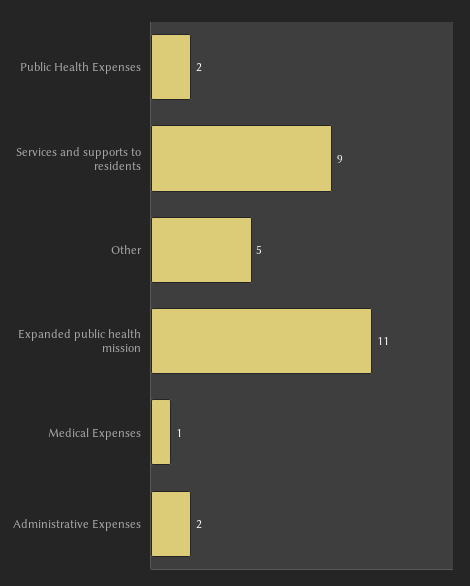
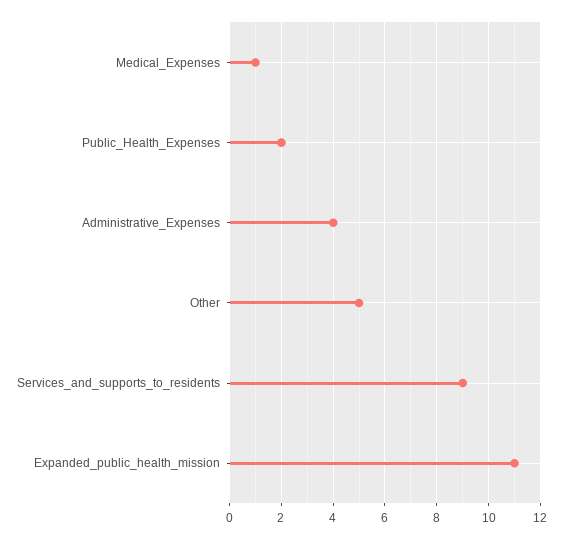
Administrative Expenses: 2 -> 4

